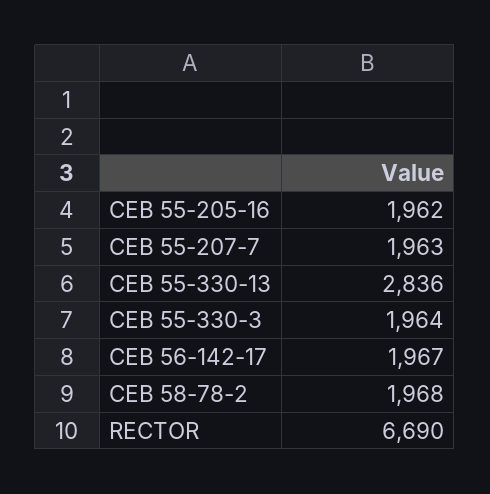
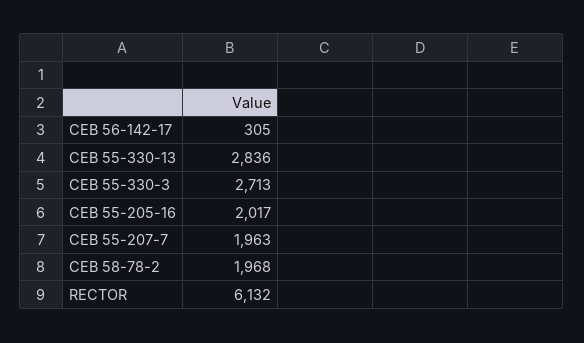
CEB 55-205-16: 1962 -> 2017
CEB 55-330-3: 1964 -> 2713
CEB 56-142-17: 1967 -> 305
RECTOR: 6690 -> 6132

